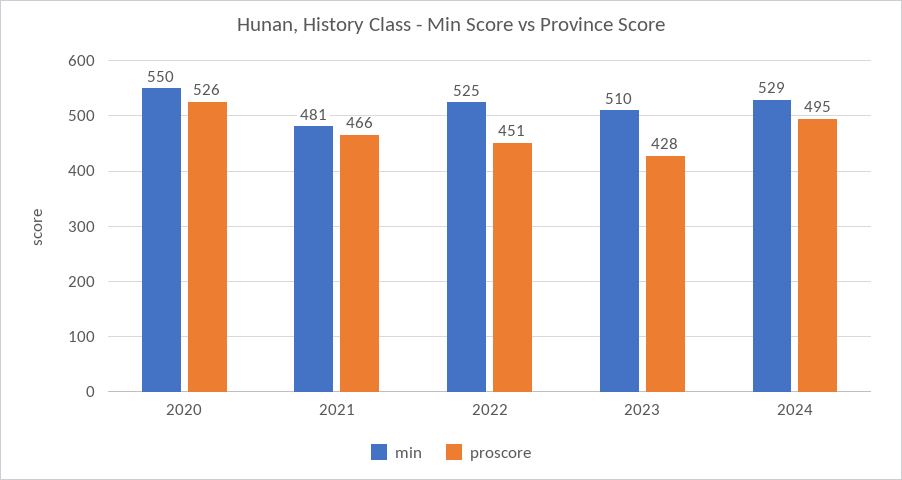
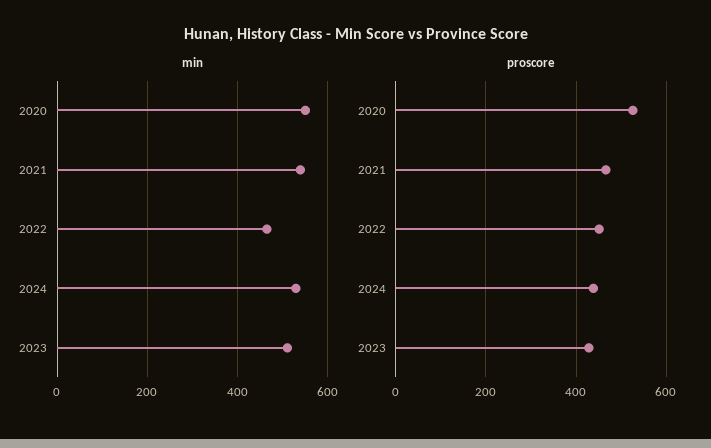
min, 2021: 481 -> 540
min, 2022: 525 -> 460
proscore, 2024: 495 -> 440

